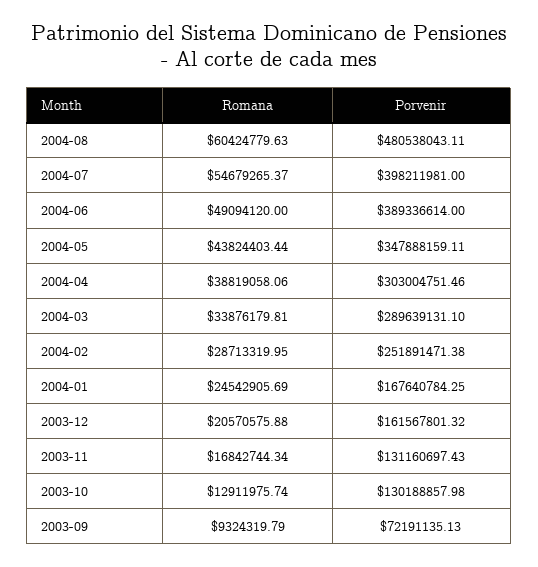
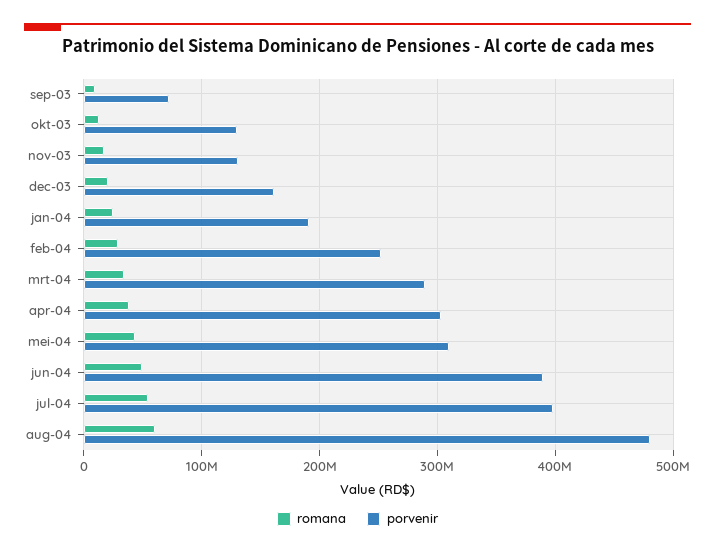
Porvenir, 2004-05: 347888159.11 -> 310000000
Porvenir, 2004-01: 167640784.25 -> 190000000

